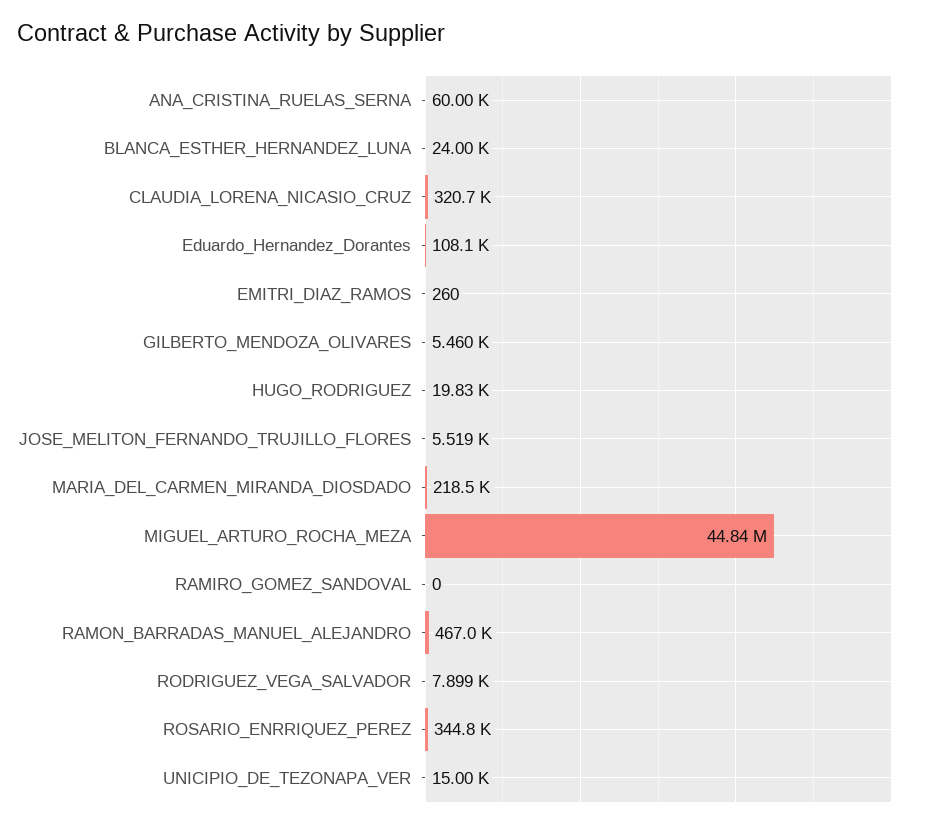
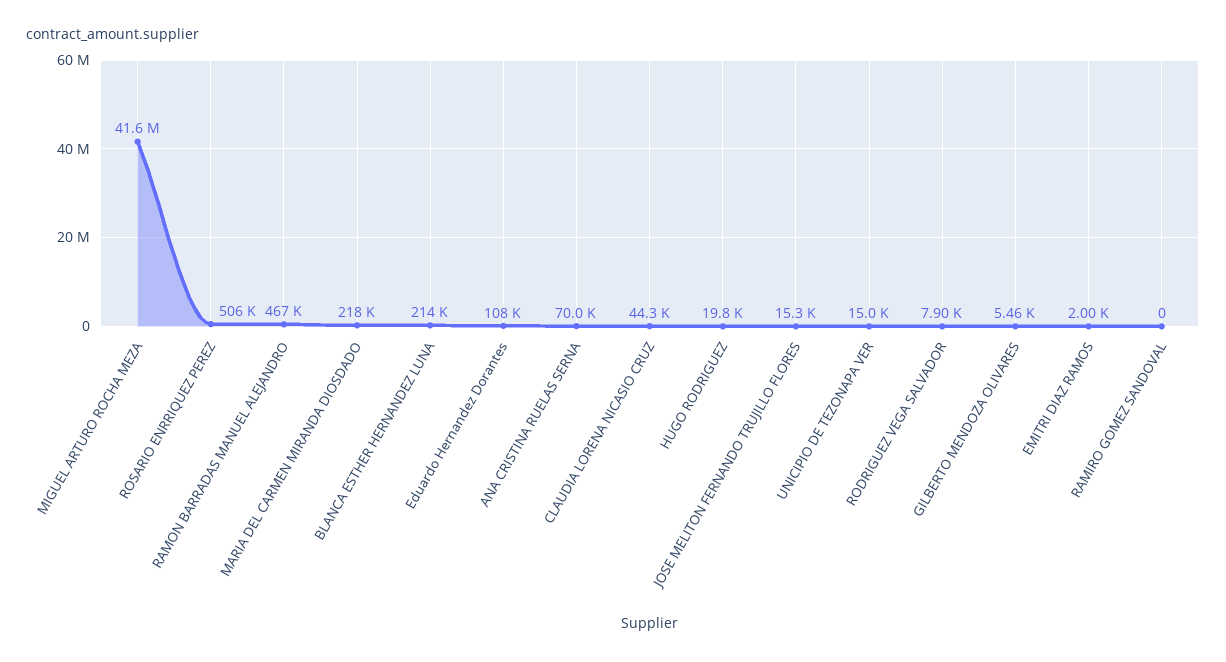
ANA_CRISTINA_RUELAS_SERNA: 60000 -> 70000
BLANCA_ESTHER_HERNANDEZ_LUNA: 24000 -> 214000
CLAUDIA_LORENA_NICASIO_CRUZ: 320700 -> 44300
EMITRI_DIAZ_RAMOS: 260 -> 2000
JOSE_MELITON_FERNANDO_TRUJILLO_FLORES: 5519 -> 15300
MIGUEL_ARTURO_ROCHA_MEZA: 44840000 -> 41600000
ROSARIO_ENRRIQUEZ_PEREZ: 344800 -> 506000

